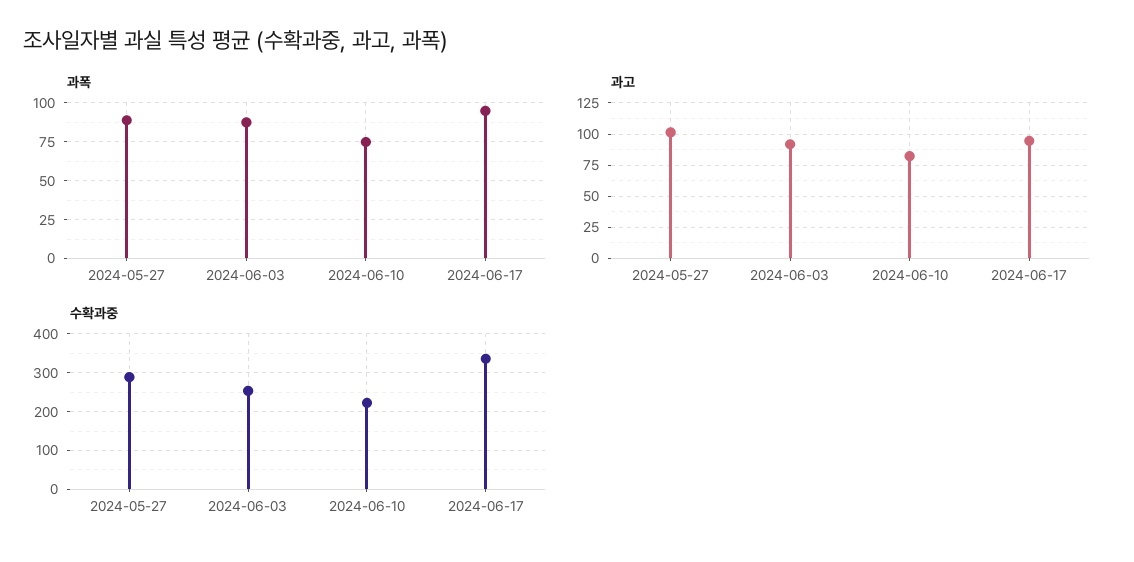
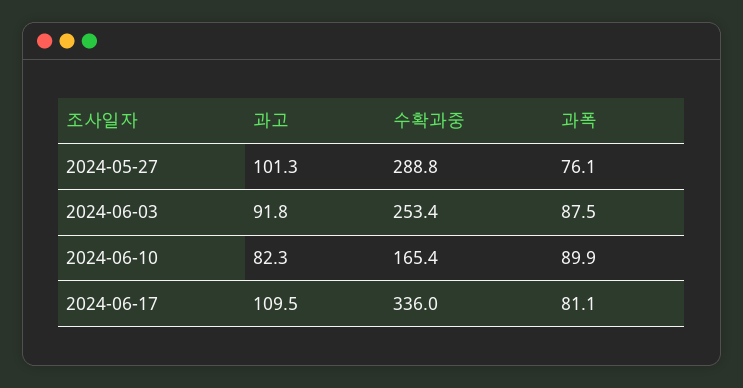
과폭, 2024-05-27: 90 -> 76.1
과폭, 2024-06-10: 75 -> 89.9
과폭, 2024-06-17: 95 -> 81.1
과고, 2024-06-17: 95 -> 109.5
수확과중, 2024-06-10: 220 -> 165.4

